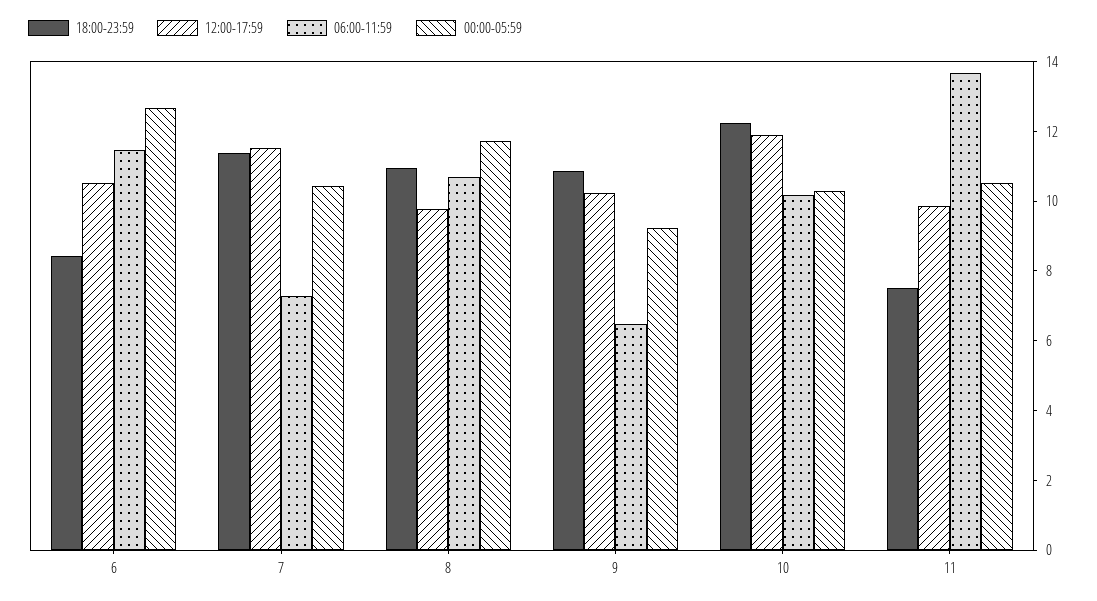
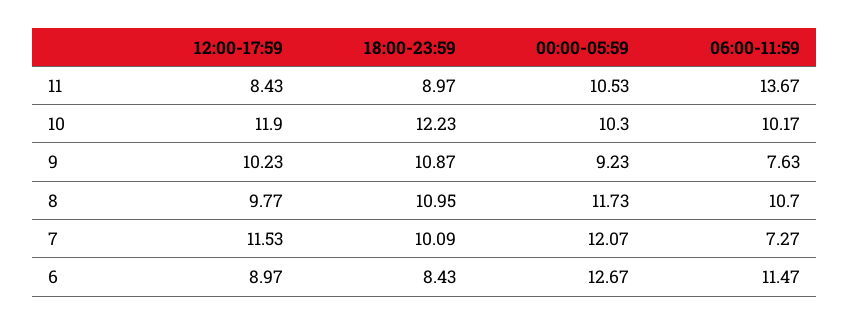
12:00-17:59, 6: 10.5 -> 8.97
18:00-23:59, 7: 11.5 -> 10.09
00:00-05:59, 7: 10.5 -> 12.07
06:00-11:59, 9: 6.5 -> 7.63
18:00-23:59, 11: 7.5 -> 8.97
12:00-17:59, 11: 10 -> 8.43

